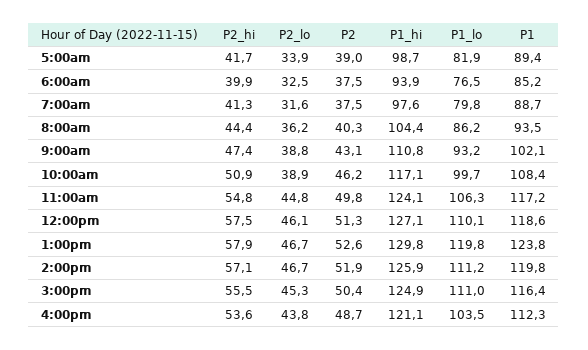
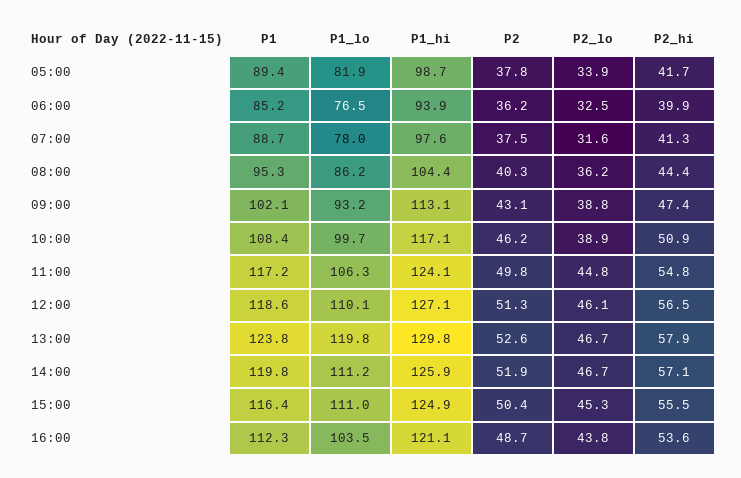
P2, 5:00am: 39 -> 37.8
P2, 6:00am: 37.5 -> 36.2
P1_lo, 7:00am: 79.8 -> 78
P1, 8:00am: 93.5 -> 95.3
P1_hi, 9:00am: 110.8 -> 113.1
P2_hi, 12:00pm: 57.5 -> 56.5

